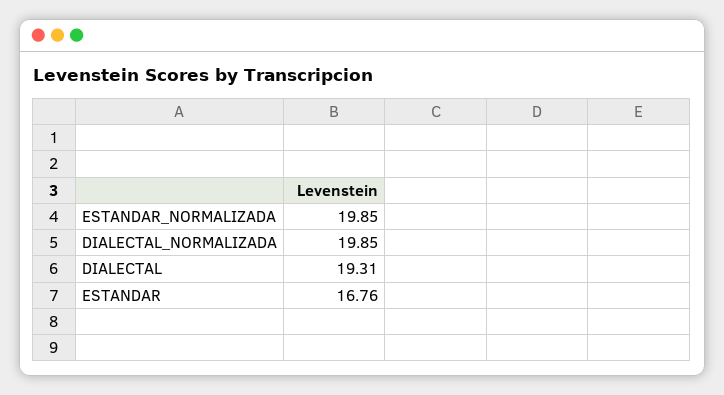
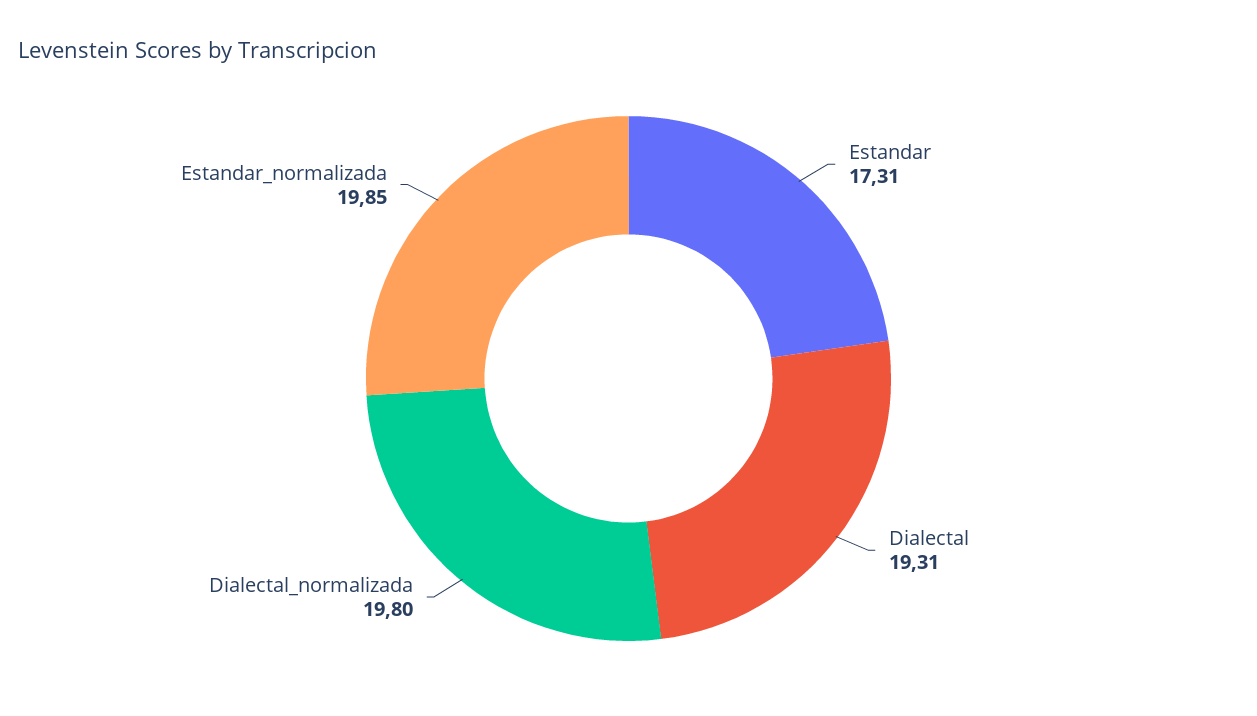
DIALECTAL_NORMALIZADA: 19.85 -> 19.8
ESTANDAR: 16.76 -> 17.31

